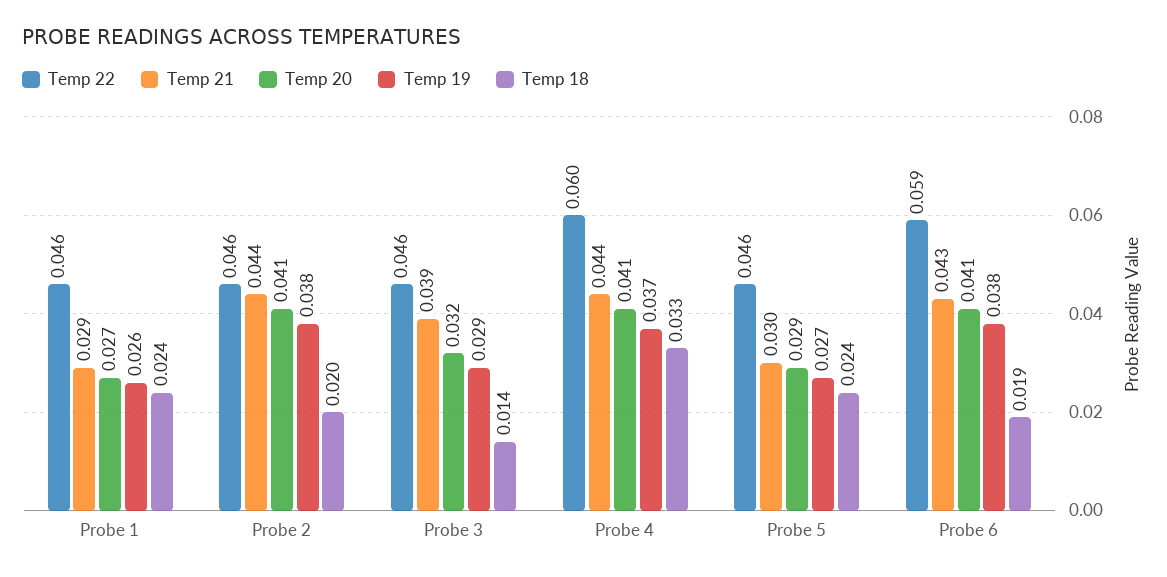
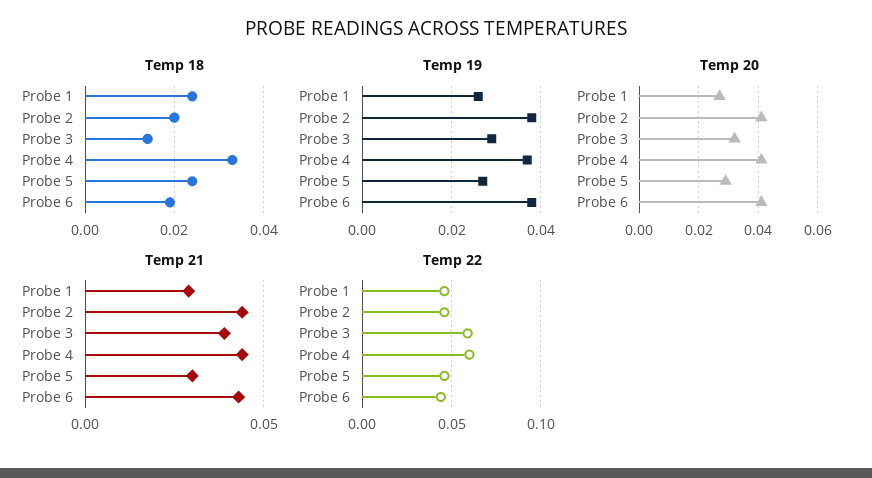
Temp 22, Probe 3: 0.046 -> 0.06
Temp 22, Probe 6: 0.059 -> 0.045

